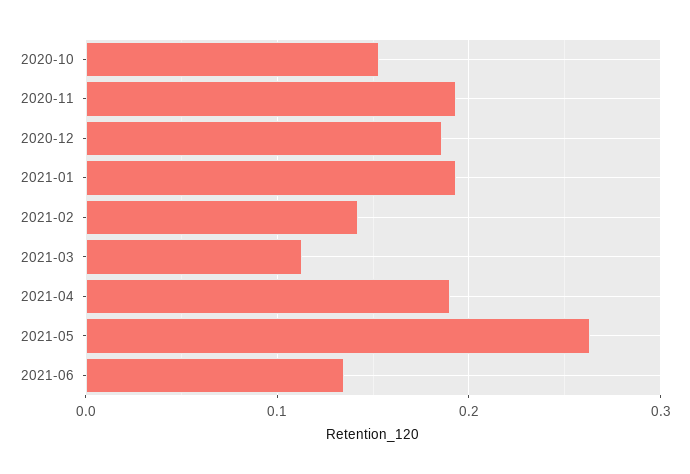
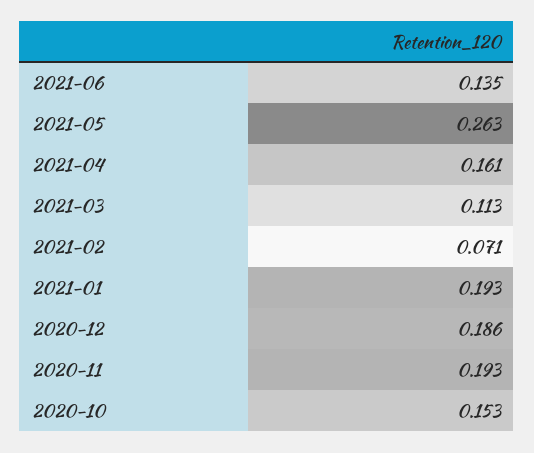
2021-02: 0.14 -> 0.071
2021-04: 0.19 -> 0.161

